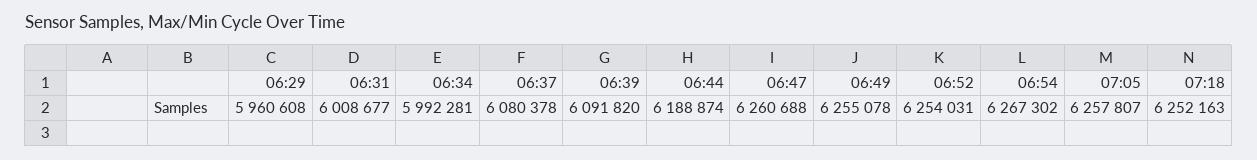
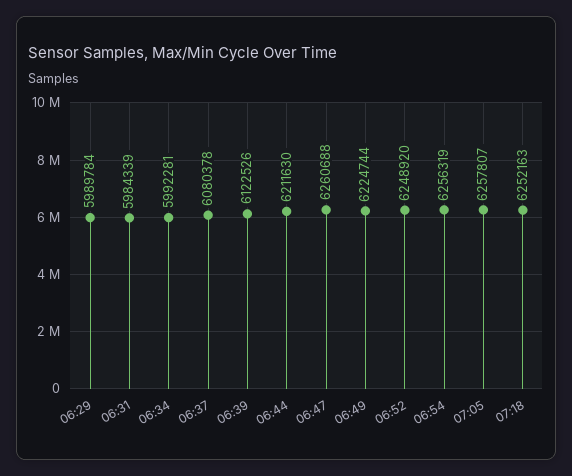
06:29: 5960608 -> 5989784
06:31: 6008677 -> 5984339
06:39: 6091820 -> 6122526
06:44: 6188874 -> 6211630
06:49: 6255078 -> 6224744
06:52: 6254031 -> 6248920
06:54: 6267302 -> 6256319

